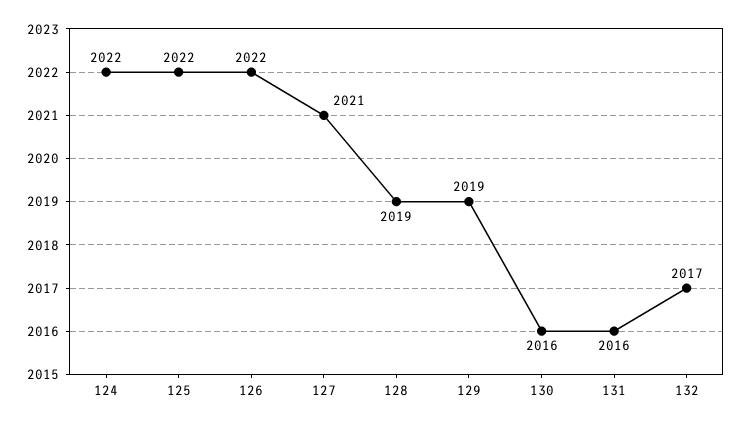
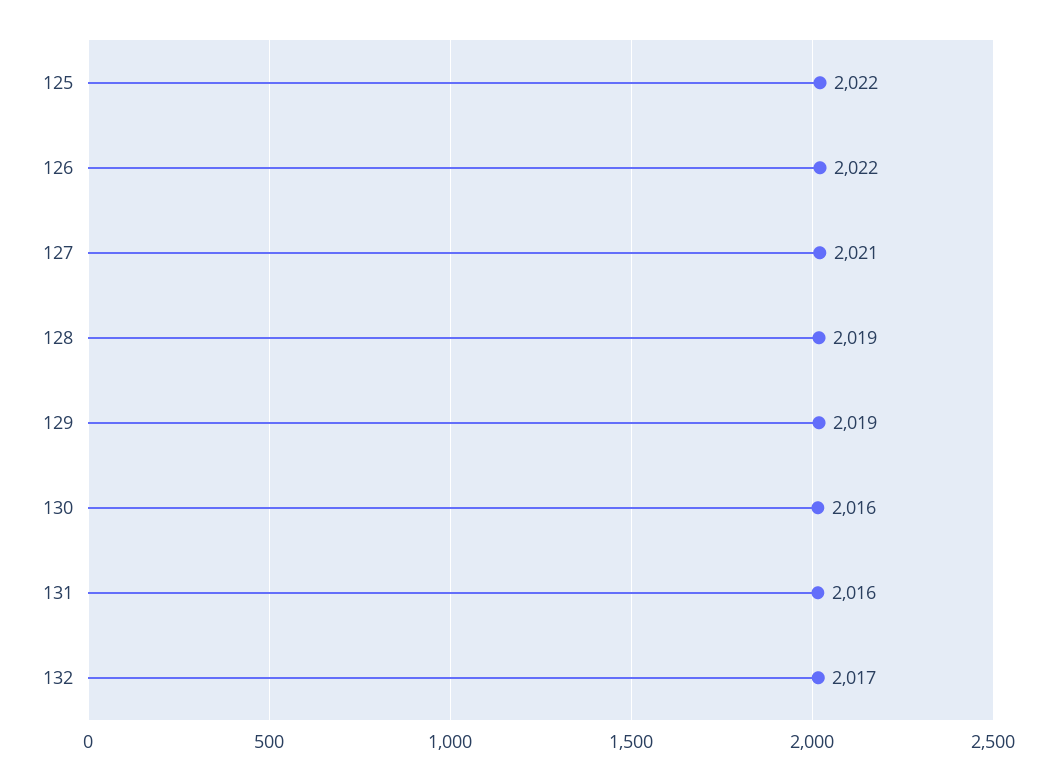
124: 2022 -> none

